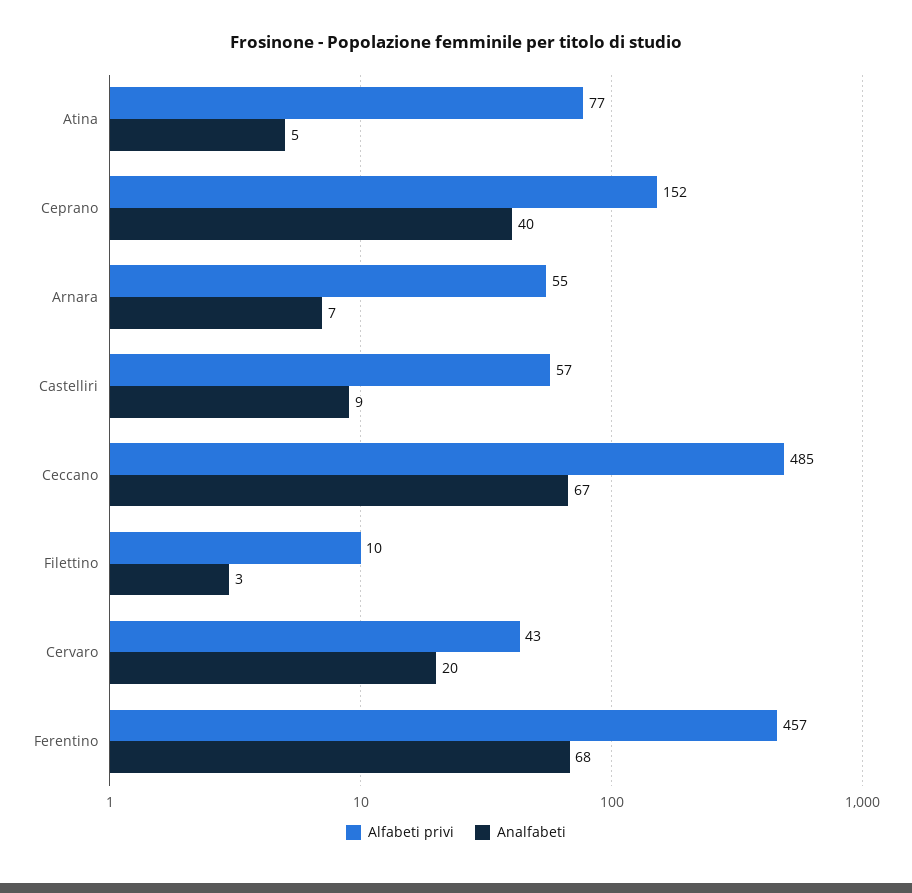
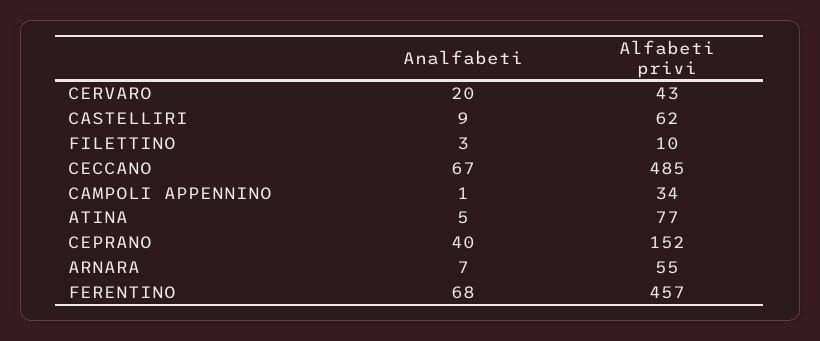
Alfabeti privi, Castelliri: 57 -> 62
Analfabeti, CAMPOLI APPENNINO: none -> 1
Alfabeti privi, CAMPOLI APPENNINO: none -> 34

